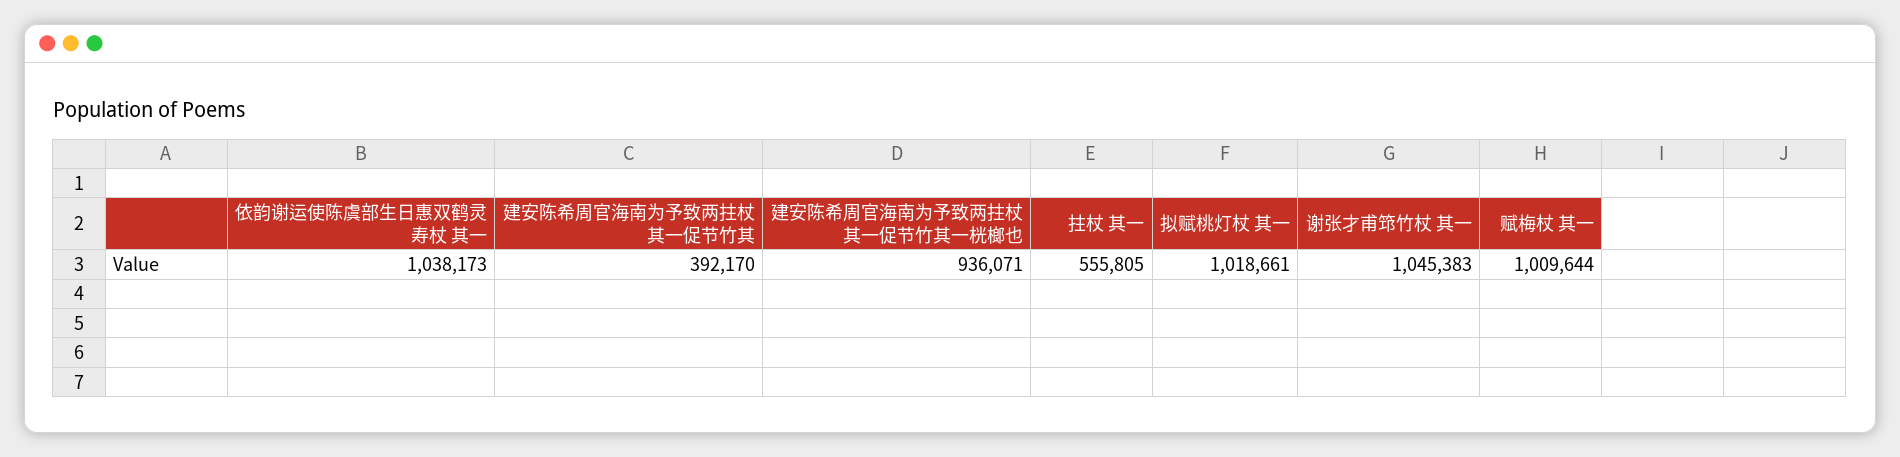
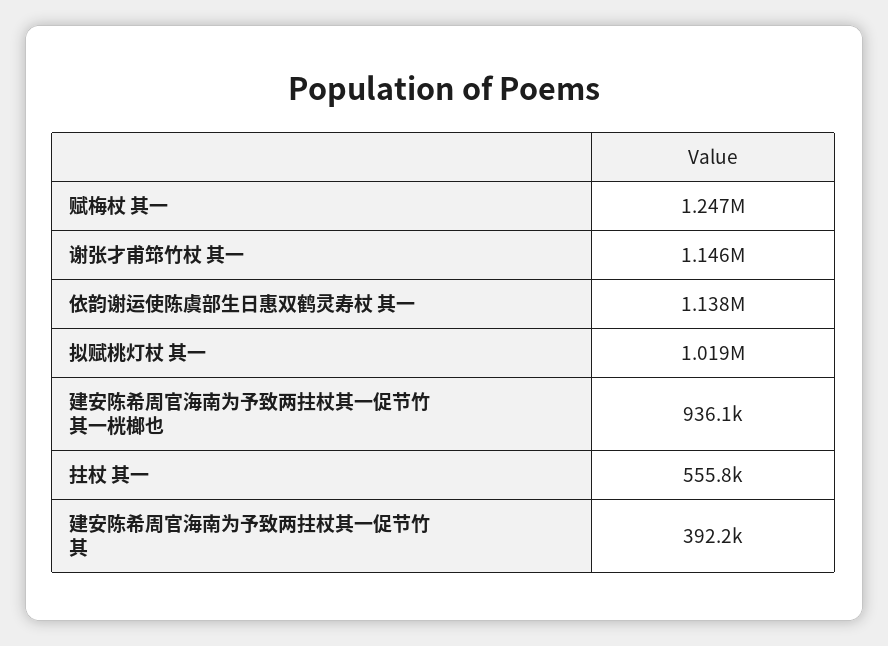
依韵谢运使陈虞部生日惠双鹤灵寿杖 其一: 1038173 -> 1138000
谢张才甫筇竹杖 其一: 1045383 -> 1146000
赋梅杖 其一: 1009644 -> 1247000

